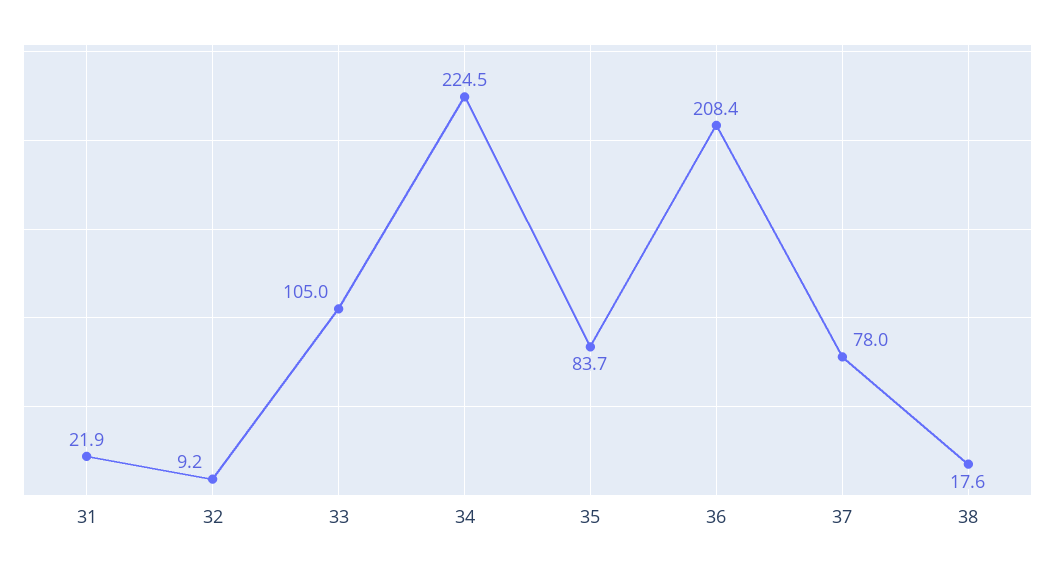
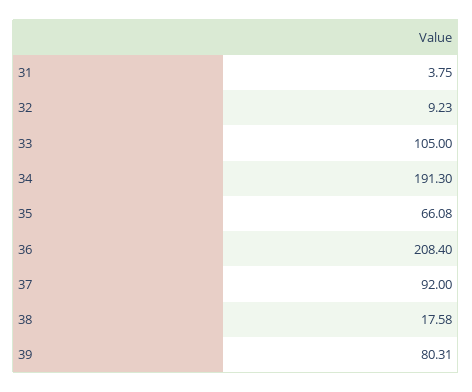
31: 21.9 -> 3.75
34: 224.5 -> 191.3
35: 83.7 -> 66.08
37: 78 -> 92
39: none -> 80.31

